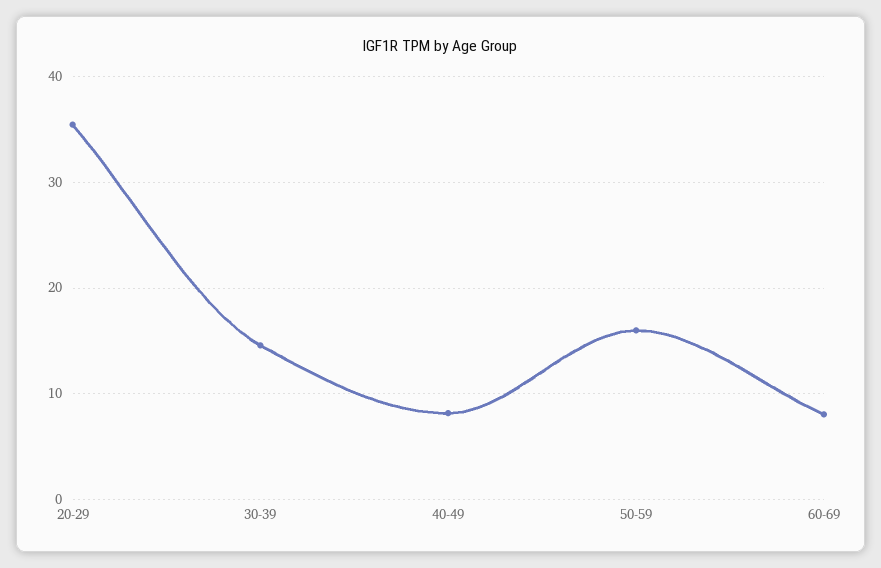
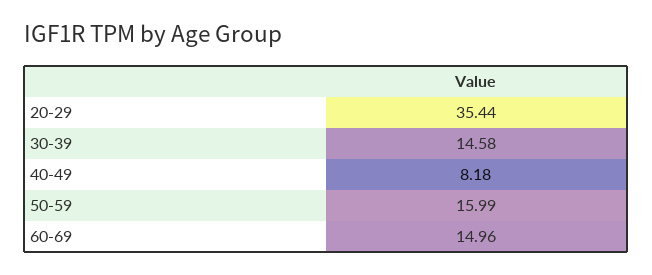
60-69: 8 -> 14.96

